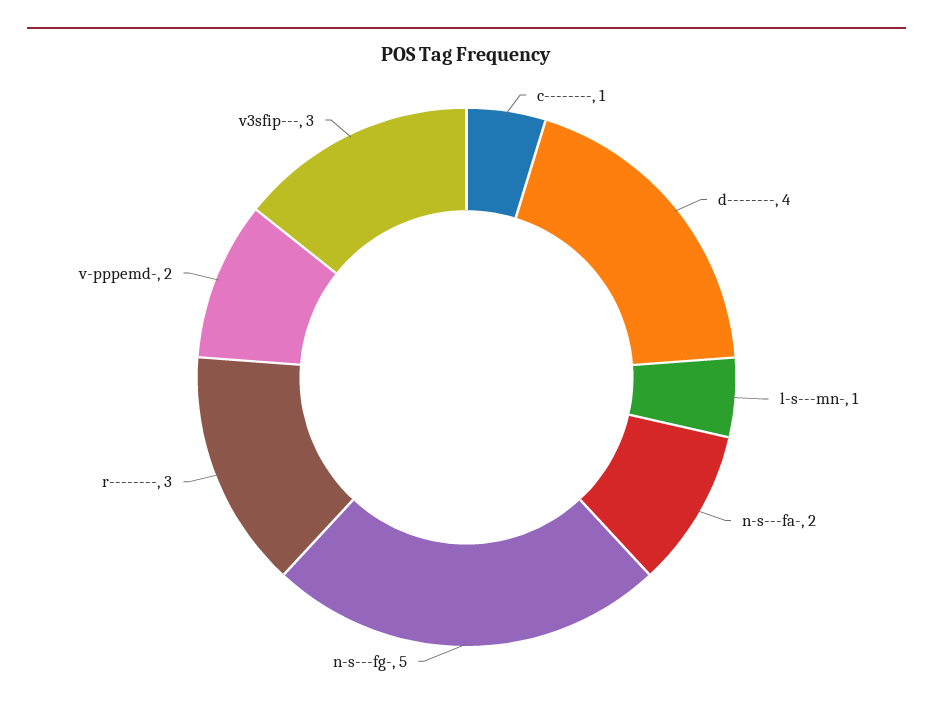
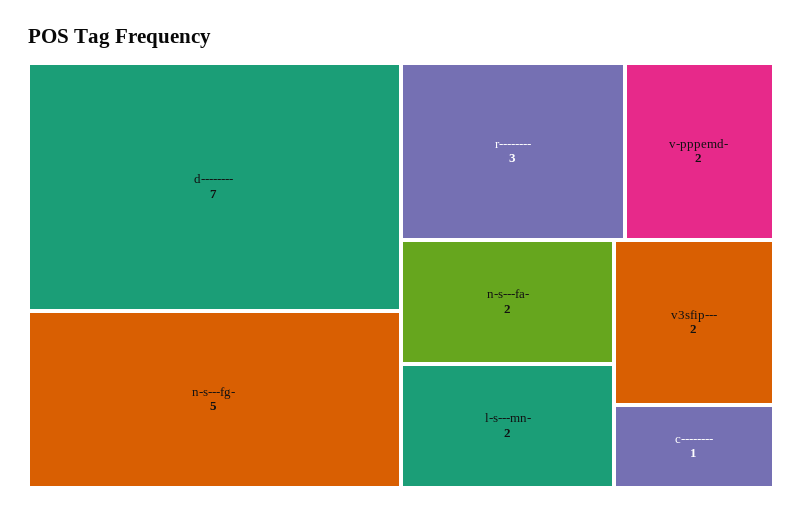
d--------: 4 -> 7
l-s---mn-: 1 -> 2
v3sfip---: 3 -> 2

